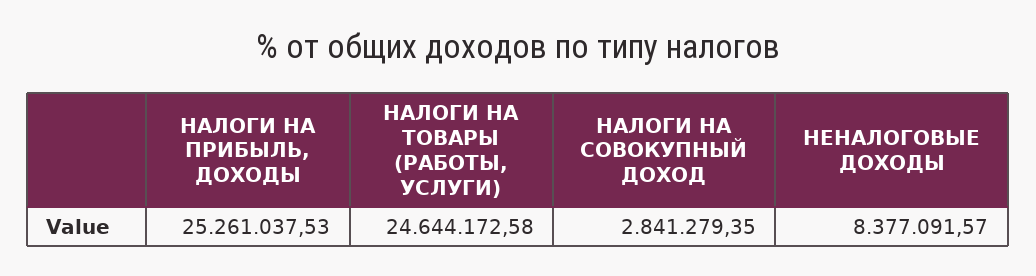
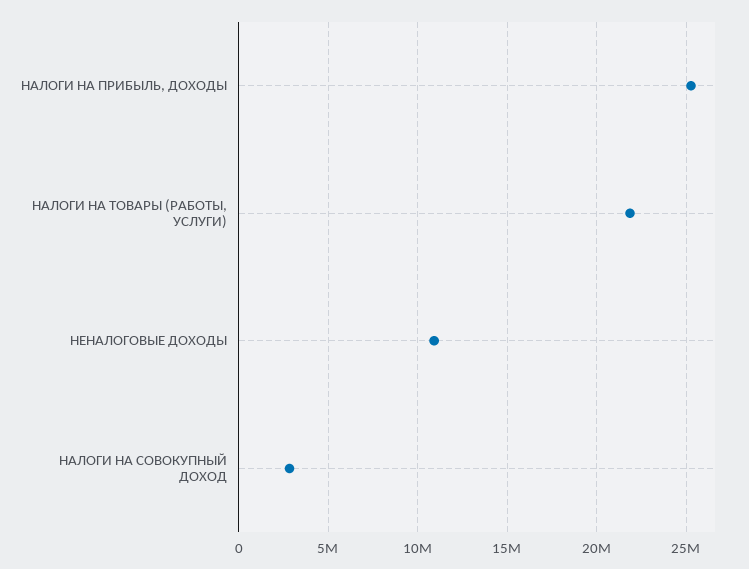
НАЛОГИ НА ТОВАРЫ (РАБОТЫ, УСЛУГИ): 24644172.58 -> 22000000
НЕНАЛОГОВЫЕ ДОХОДЫ: 8377091.57 -> 11000000

